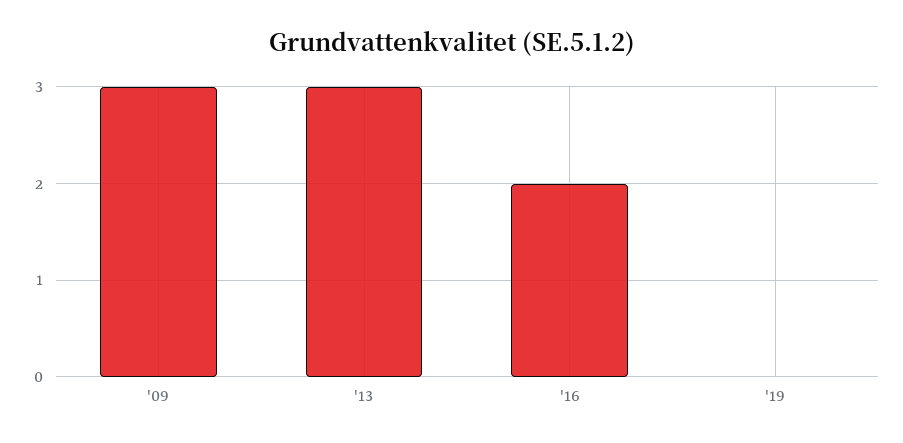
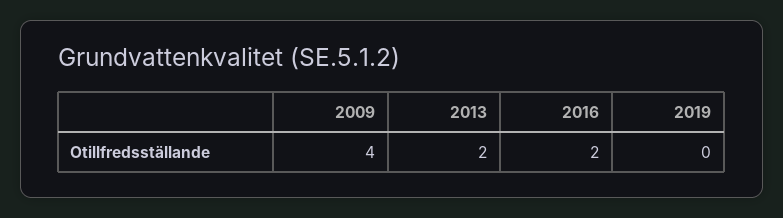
'09: 3 -> 4
'13: 3 -> 2

